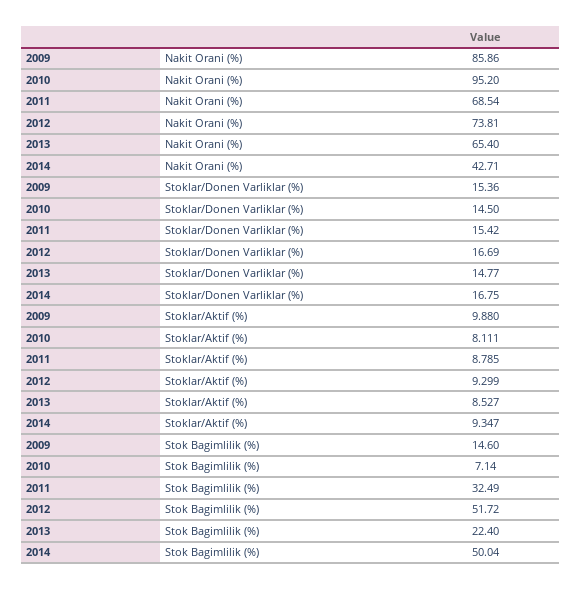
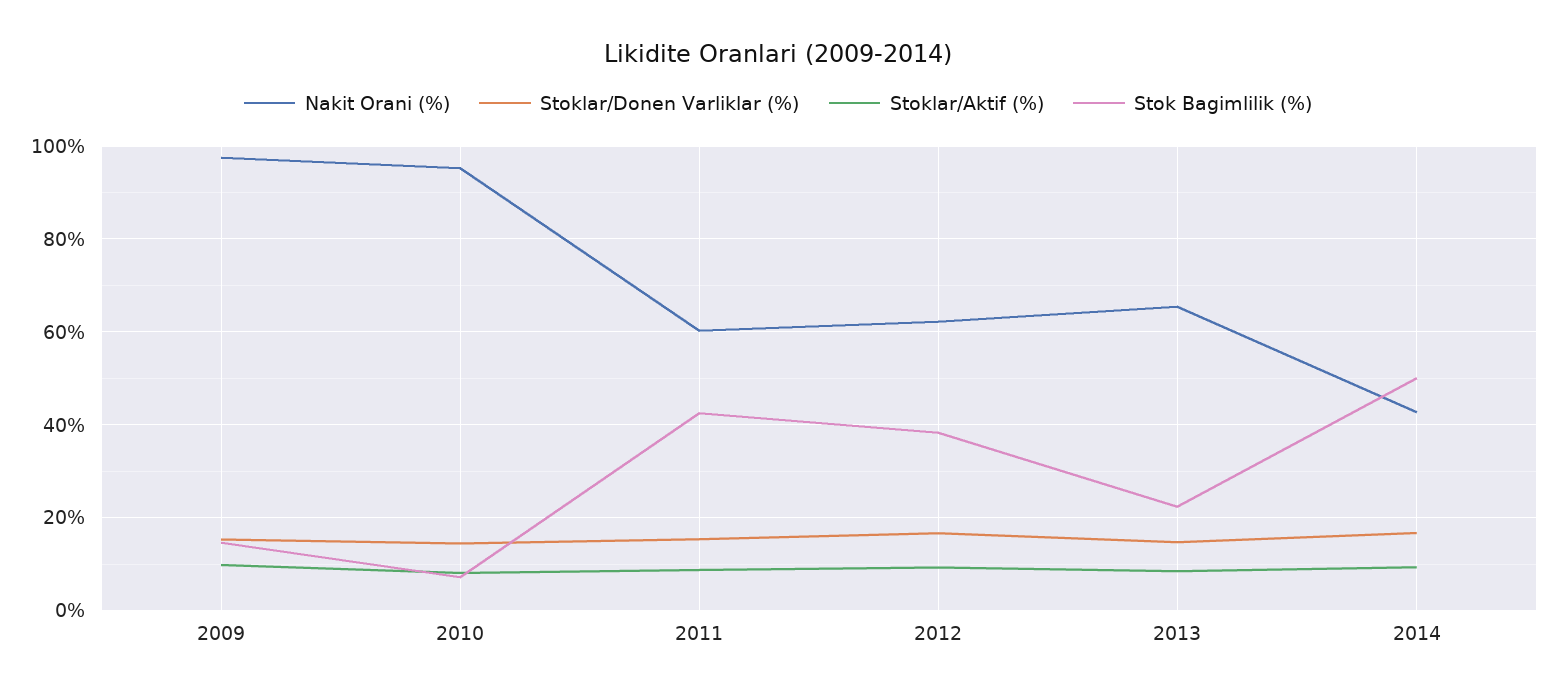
Nakit Orani (%), 2009: 85.86 -> 98
Nakit Orani (%), 2011: 68.54 -> 60
Nakit Orani (%), 2012: 73.81 -> 62
Stok Bagimlilik (%), 2011: 32.49 -> 42
Stok Bagimlilik (%), 2012: 51.72 -> 38

